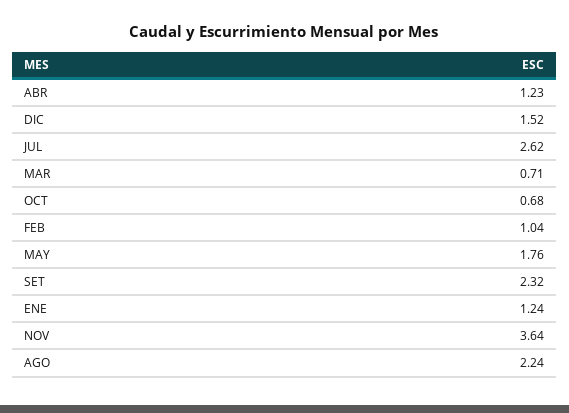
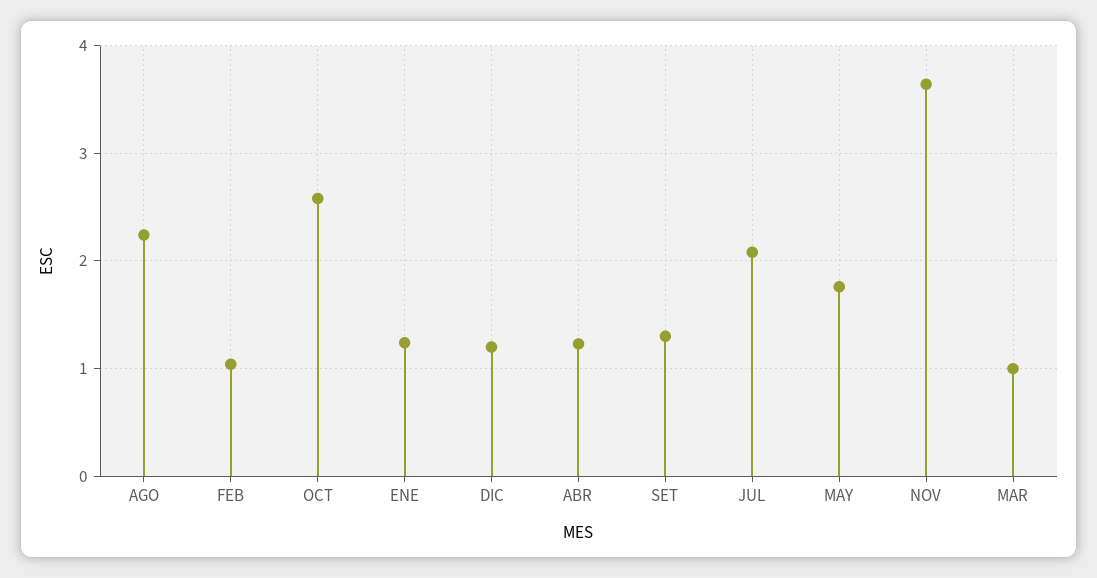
DIC: 1.52 -> 1.2
JUL: 2.62 -> 2.1
MAR: 0.71 -> 1
OCT: 0.68 -> 2.6
SET: 2.32 -> 1.3

